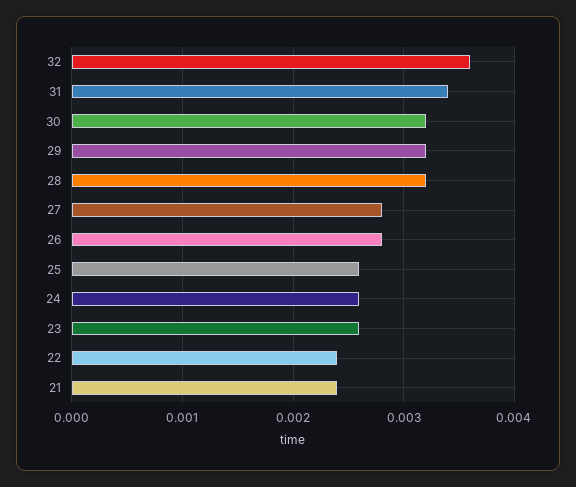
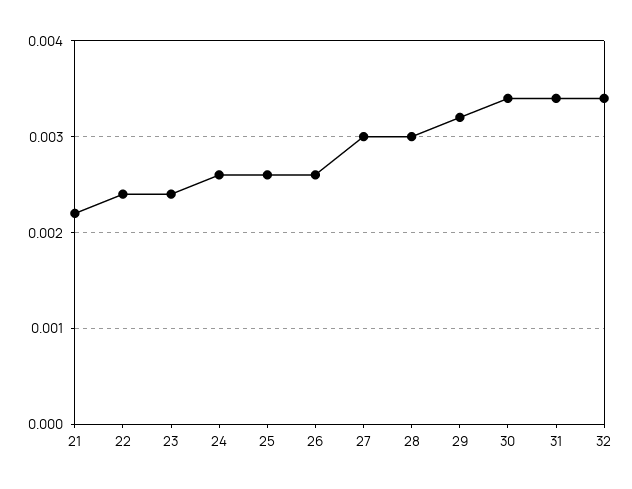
32: 0.0036 -> 0.0034
30: 0.0032 -> 0.0034
28: 0.0032 -> 0.003
27: 0.0028 -> 0.003
26: 0.0028 -> 0.0026
23: 0.0026 -> 0.0024
21: 0.0024 -> 0.0022

